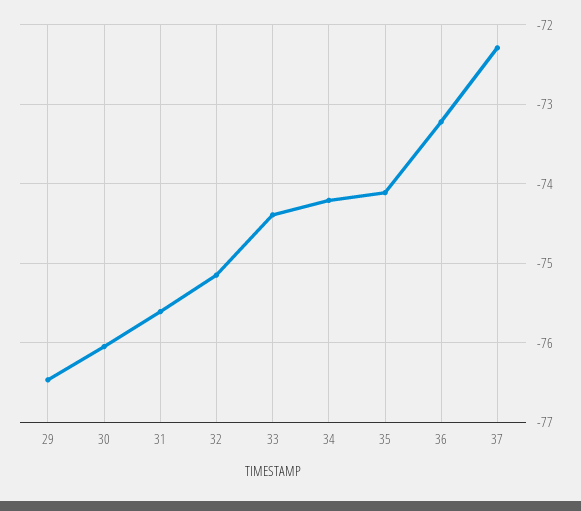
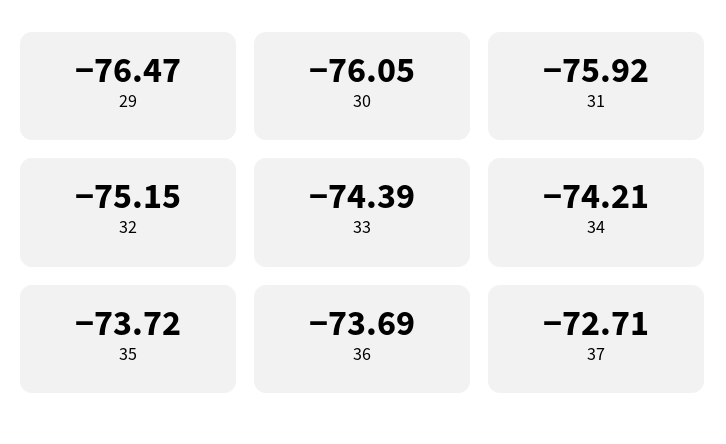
31: -75.6 -> -75.92
35: -74.1 -> -73.72
36: -73.2 -> -73.69
37: -72.3 -> -72.71

